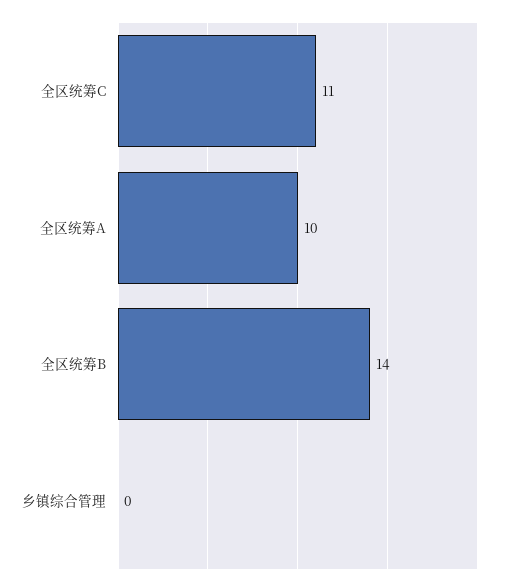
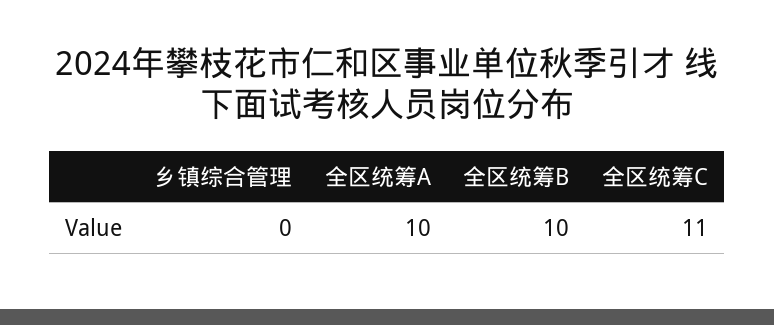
全区统筹B: 14 -> 10

